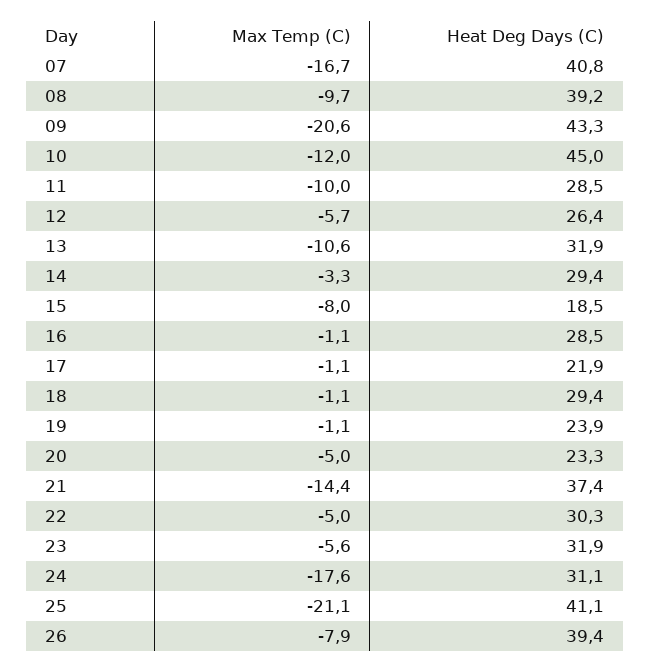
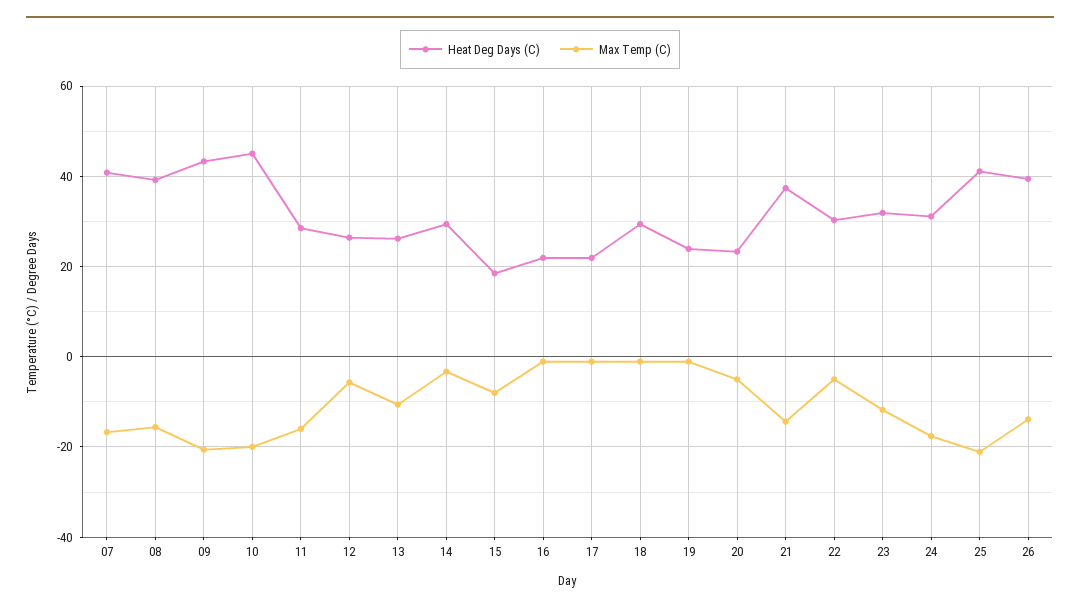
Max Temp (C), 08: -9.7 -> -16
Max Temp (C), 10: -12 -> -20
Max Temp (C), 11: -10 -> -16
Heat Deg Days (C), 13: 31.9 -> 26
Heat Deg Days (C), 16: 28.5 -> 22
Max Temp (C), 23: -5.6 -> -12
Max Temp (C), 26: -7.9 -> -14

